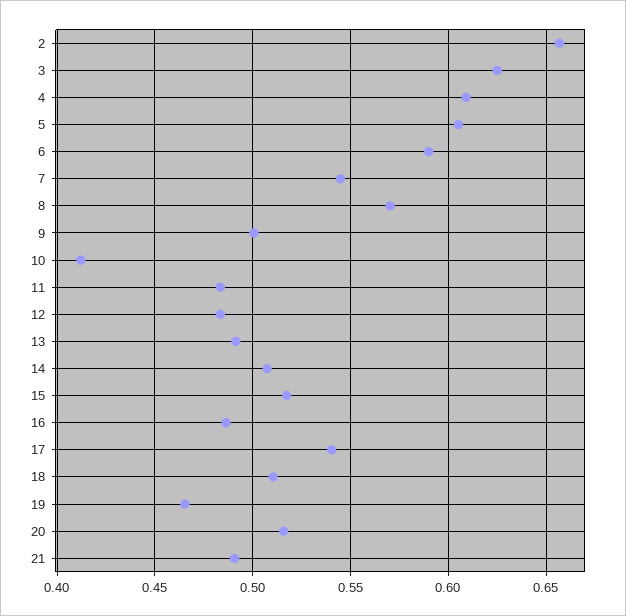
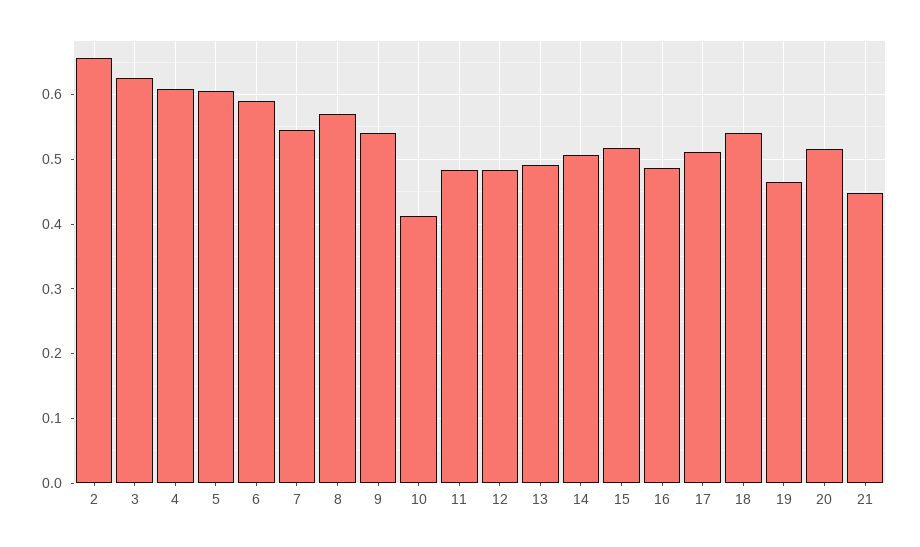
9: 0.5 -> 0.54
17: 0.54 -> 0.51
18: 0.51 -> 0.54
21: 0.49 -> 0.45

